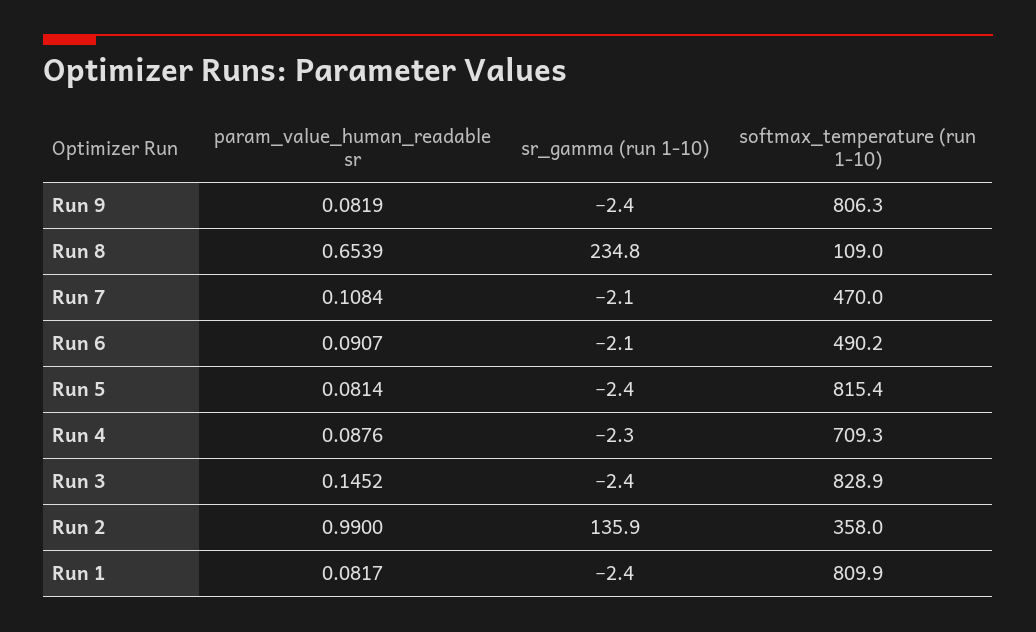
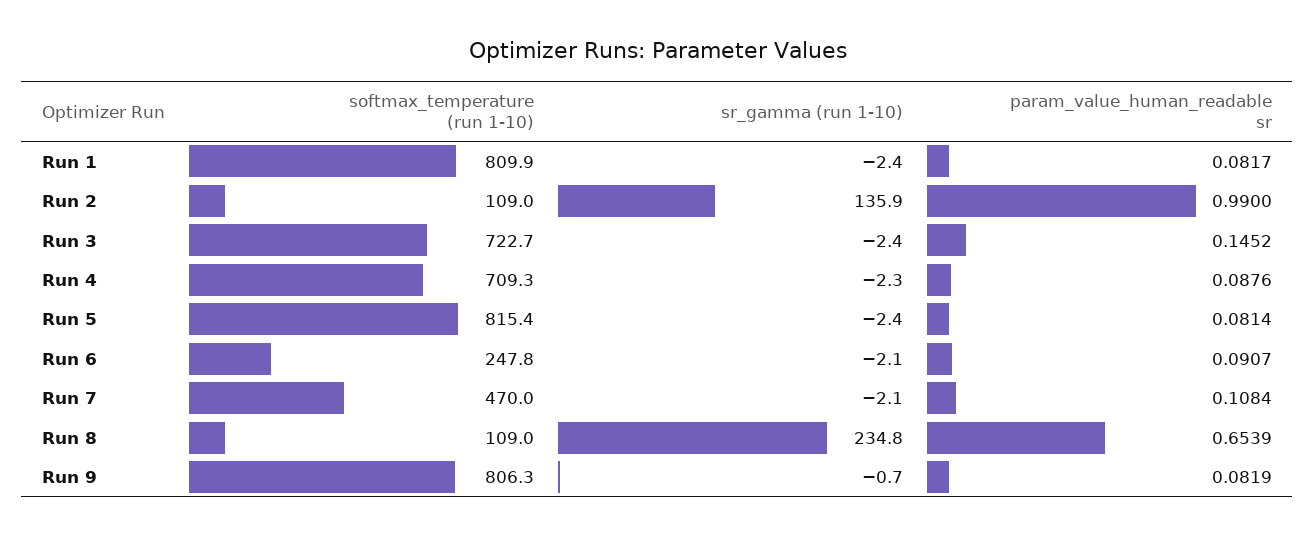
sr_gamma (run 1-10), Run 9: -2.4 -> -0.7
softmax_temperature (run 1-10), Run 6: 490.2 -> 247.8
softmax_temperature (run 1-10), Run 3: 828.9 -> 722.7
softmax_temperature (run 1-10), Run 2: 358 -> 109

